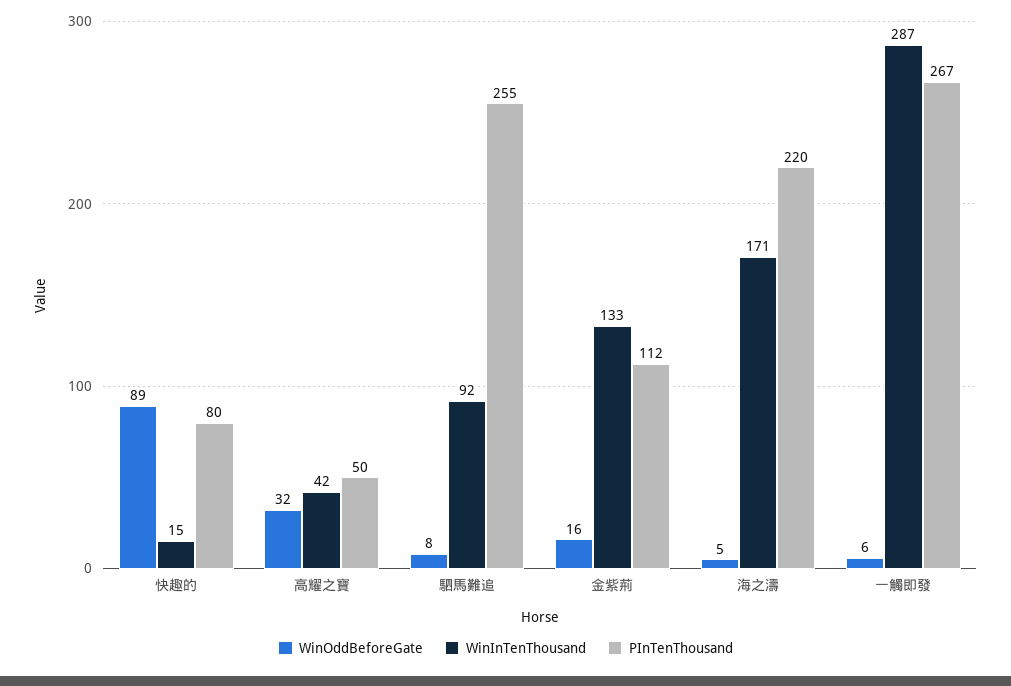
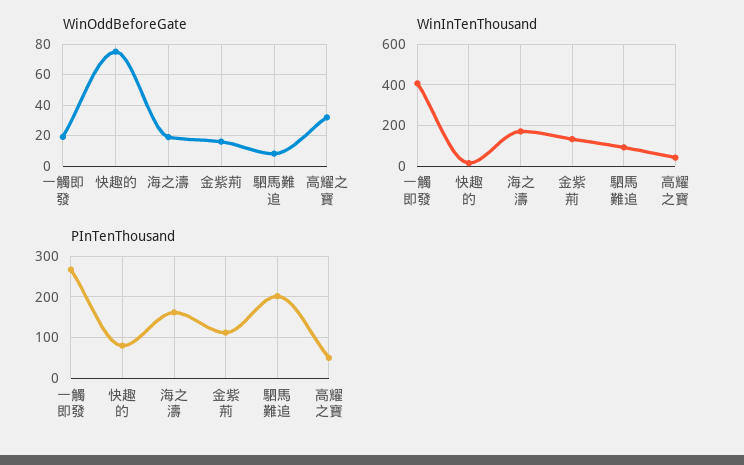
WinOddBeforeGate, 快趣的: 89 -> 75
PInTenThousand, 駟馬難追: 255 -> 200
WinOddBeforeGate, 海之濤: 5 -> 20
PInTenThousand, 海之濤: 220 -> 160
WinOddBeforeGate, 一觸即發: 6 -> 20
WinInTenThousand, 一觸即發: 287 -> 400

